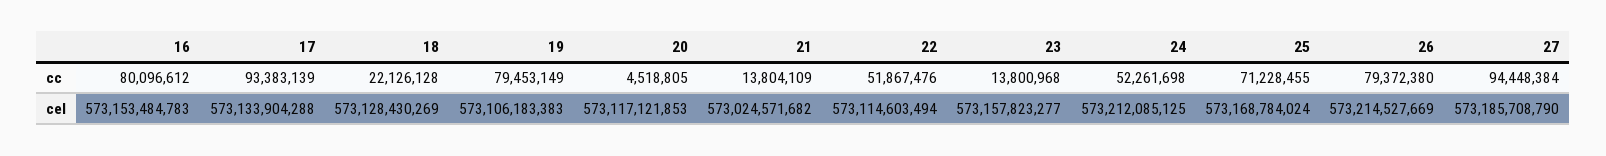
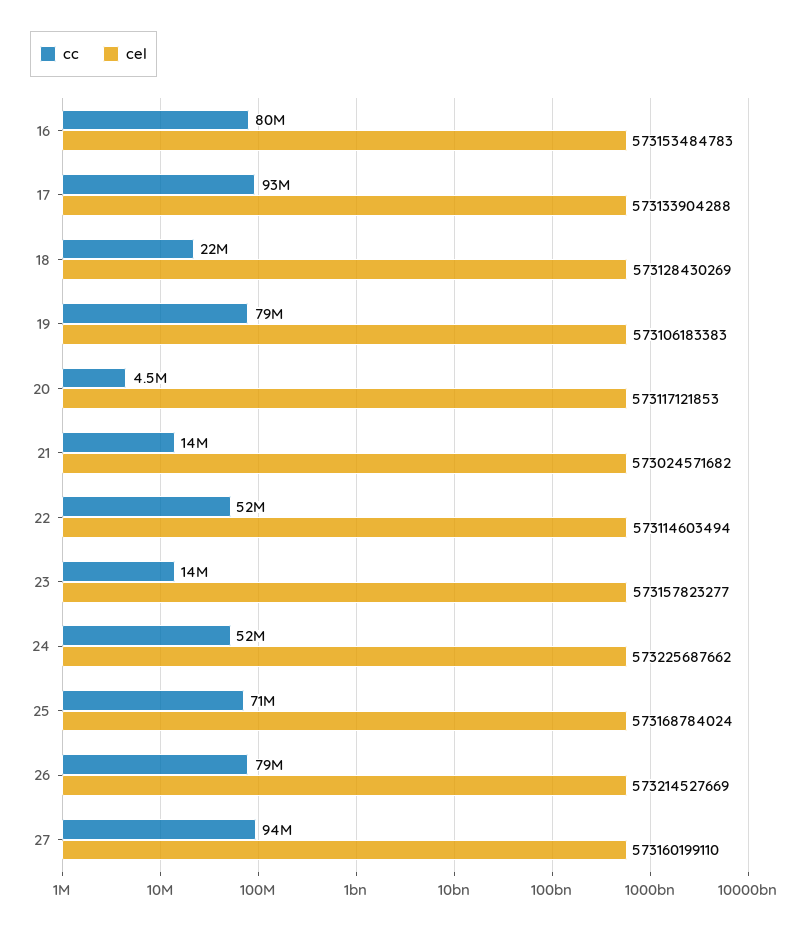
cel, 24: 573212085125 -> 573225687662
cel, 27: 573185708790 -> 573160199110

